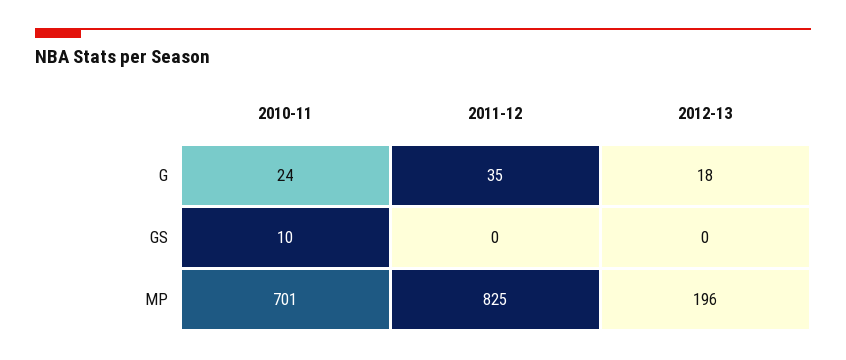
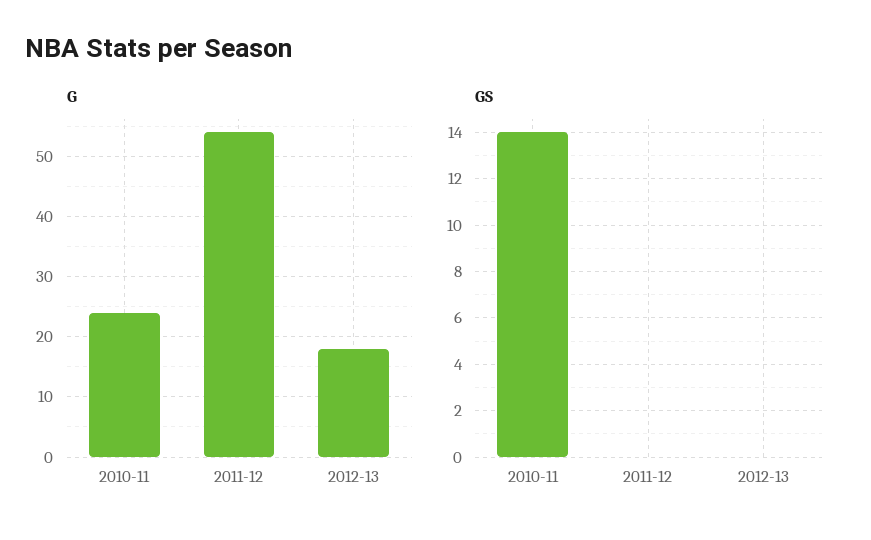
G, 2011-12: 35 -> 54
GS, 2010-11: 10 -> 14
MP, 2010-11: 701 -> none
MP, 2011-12: 825 -> none
MP, 2012-13: 196 -> none

